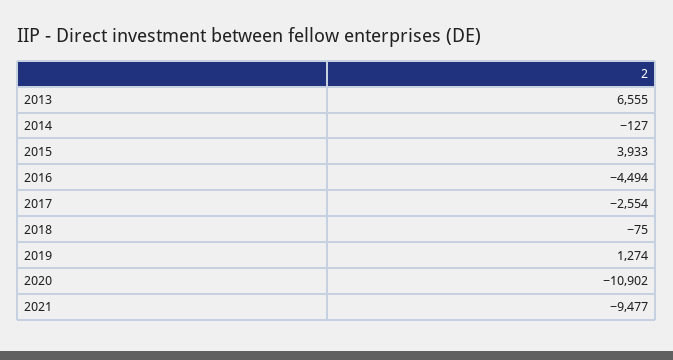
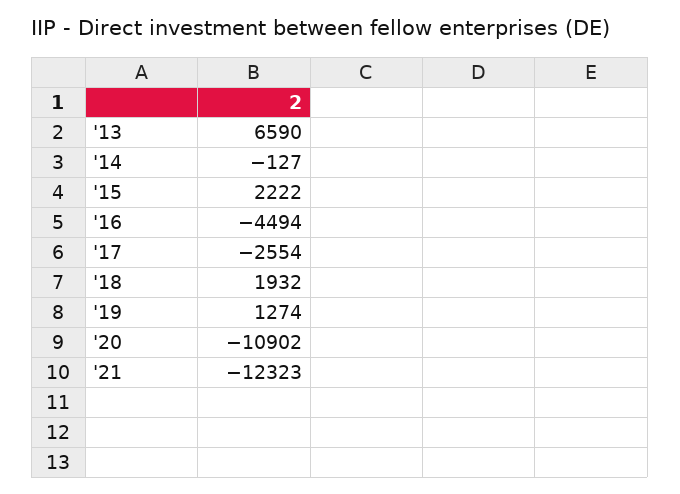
2013: 6555 -> 6590
2015: 3933 -> 2222
2018: -75 -> 1932
2021: -9477 -> -12323

